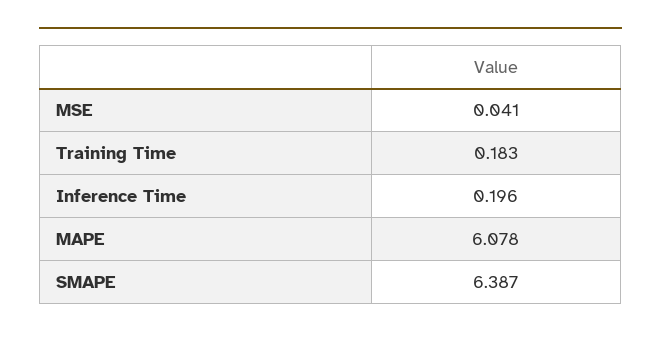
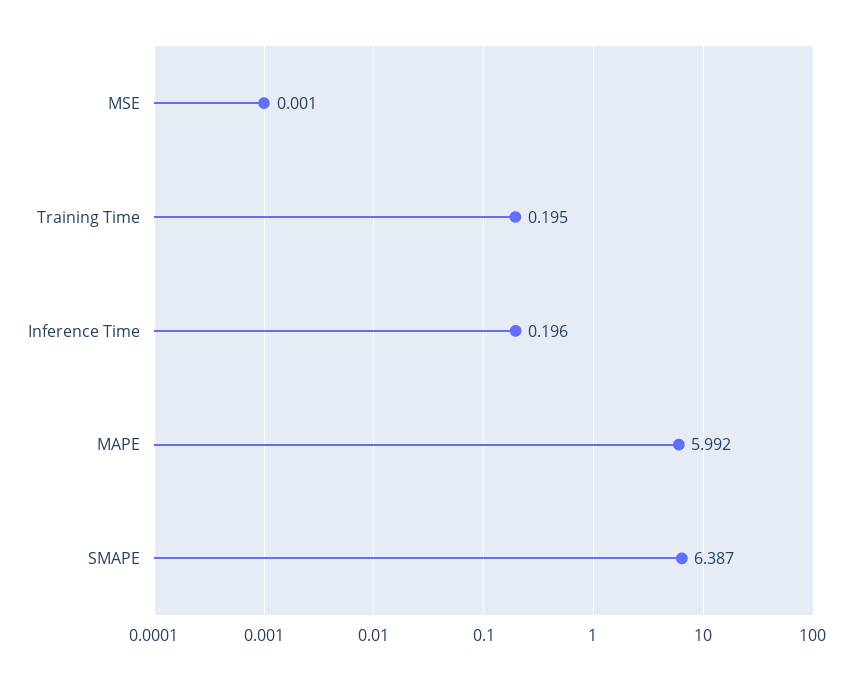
MSE: 0.041 -> 0.001
Training Time: 0.183 -> 0.195
MAPE: 6.078 -> 5.992

